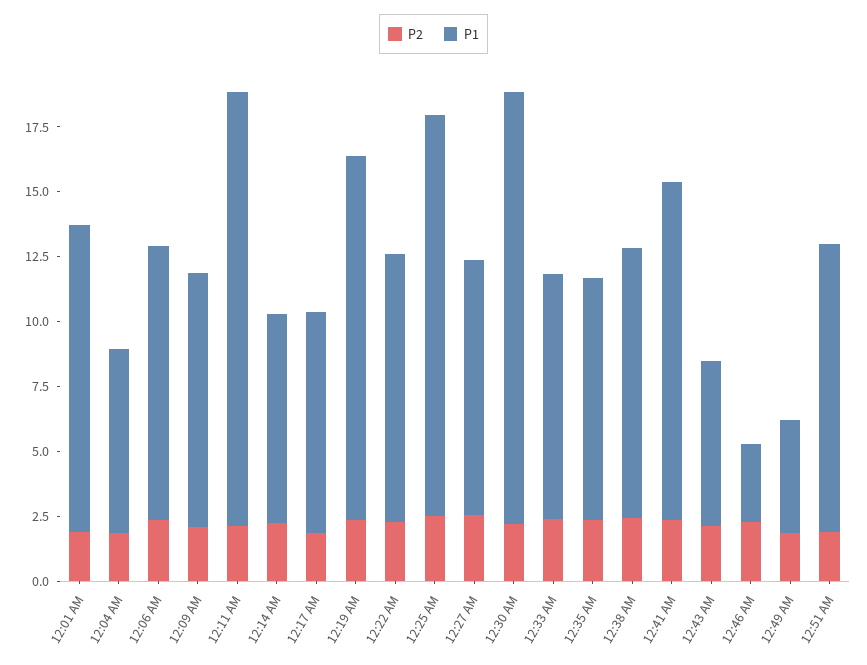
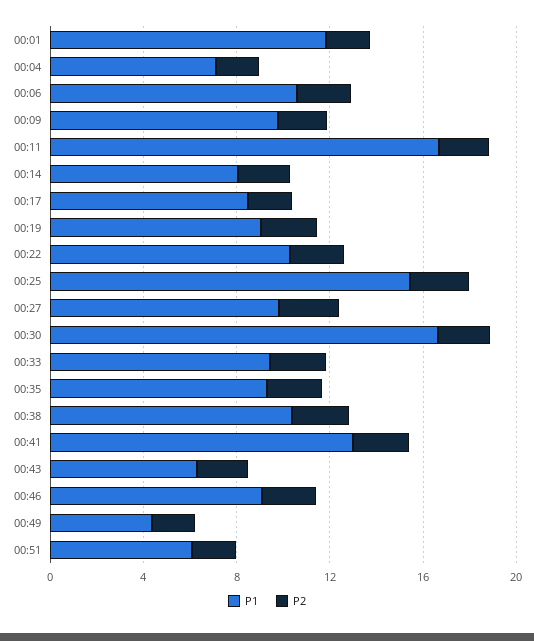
P1, 12:19 AM: 14 -> 9
P1, 12:46 AM: 3 -> 9
P1, 12:51 AM: 11 -> 6

